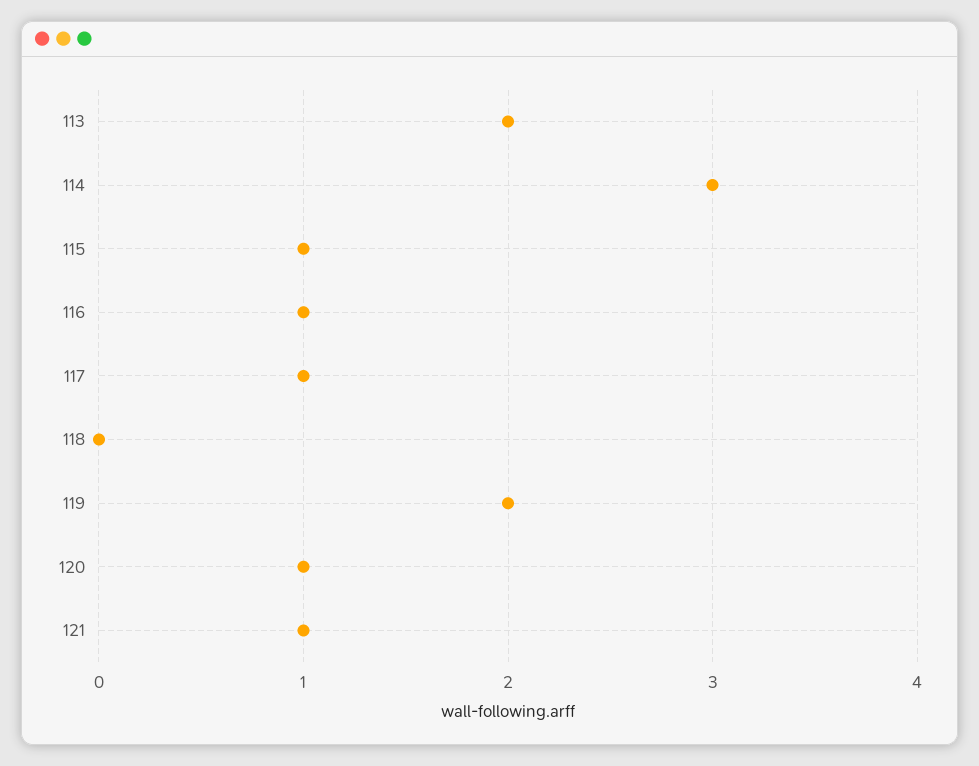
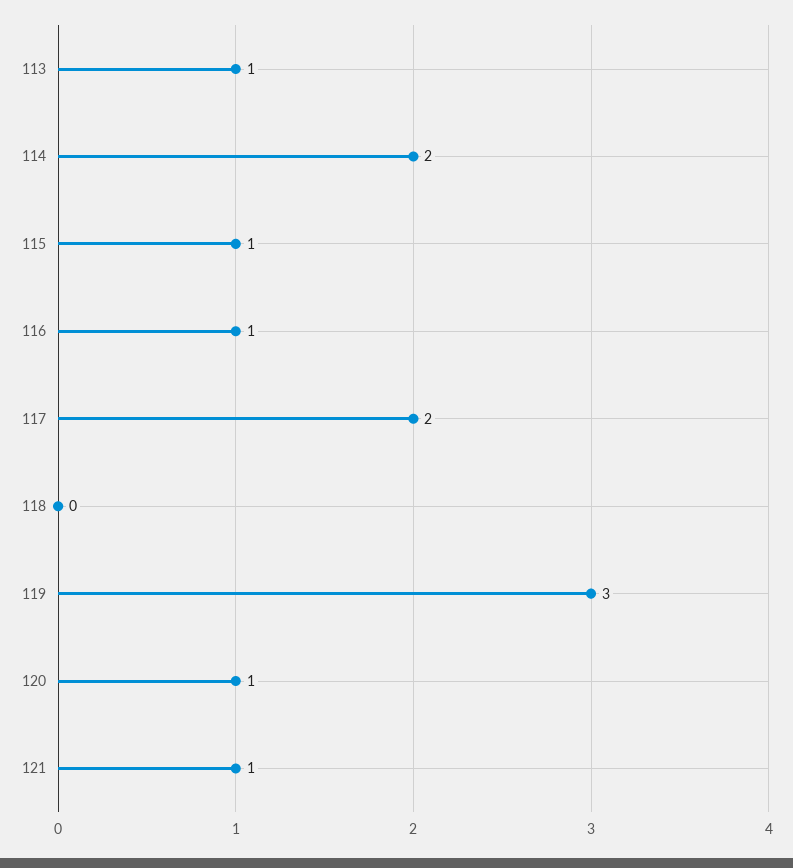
113: 2 -> 1
114: 3 -> 2
117: 1 -> 2
119: 2 -> 3

